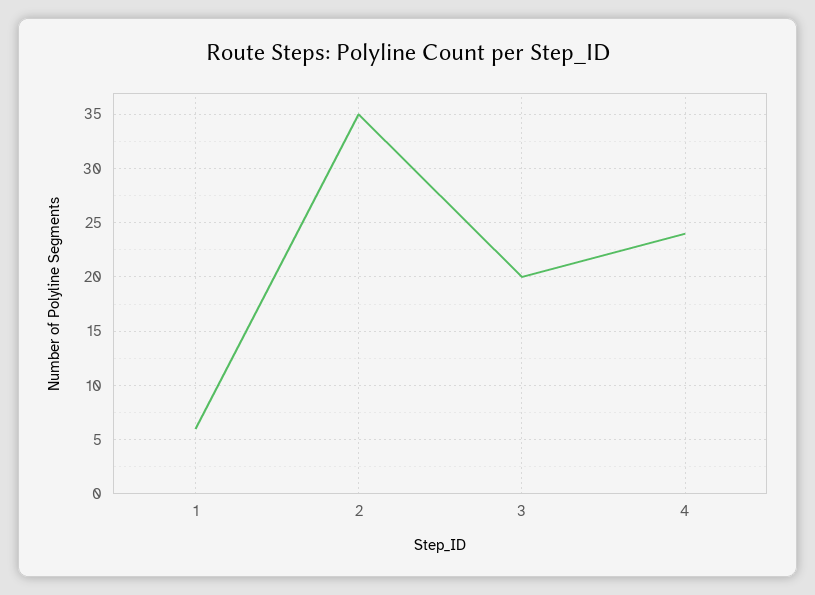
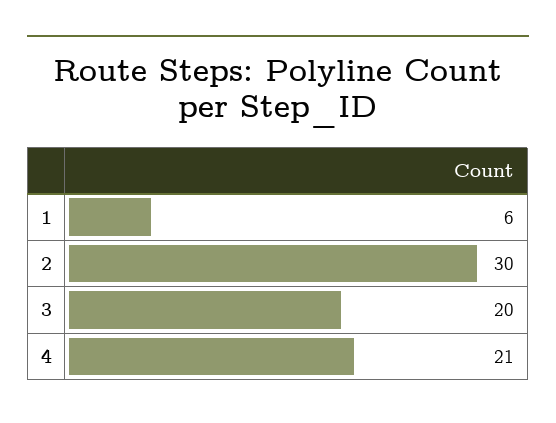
2: 35 -> 30
4: 24 -> 21

